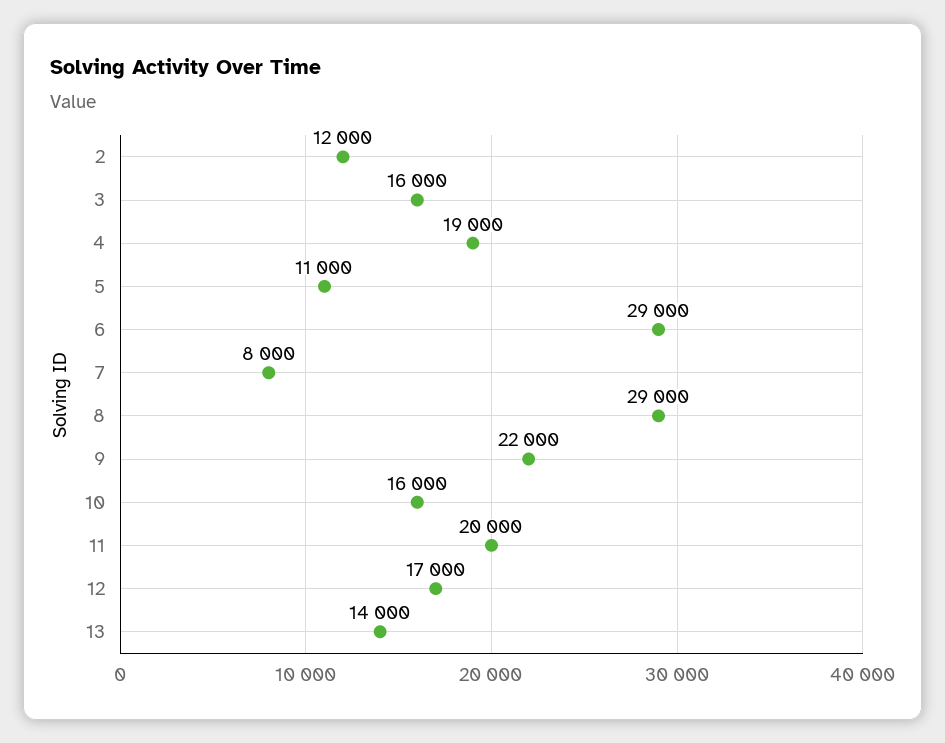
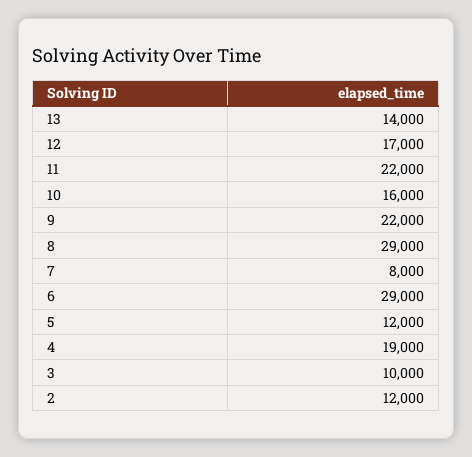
3: 16000 -> 10000
5: 11000 -> 12000
11: 20000 -> 22000

